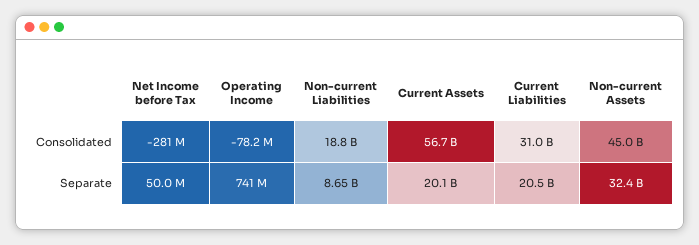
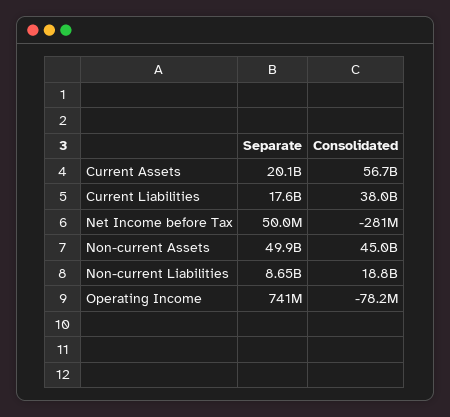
Current Liabilities, Consolidated: 31000000000 -> 38000000000
Current Liabilities, Separate: 20500000000 -> 17600000000
Non-current Assets, Separate: 32400000000 -> 49900000000

